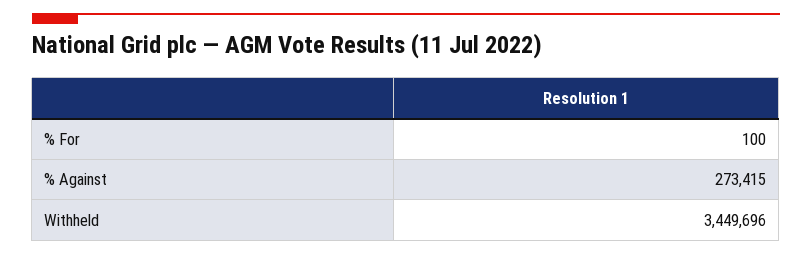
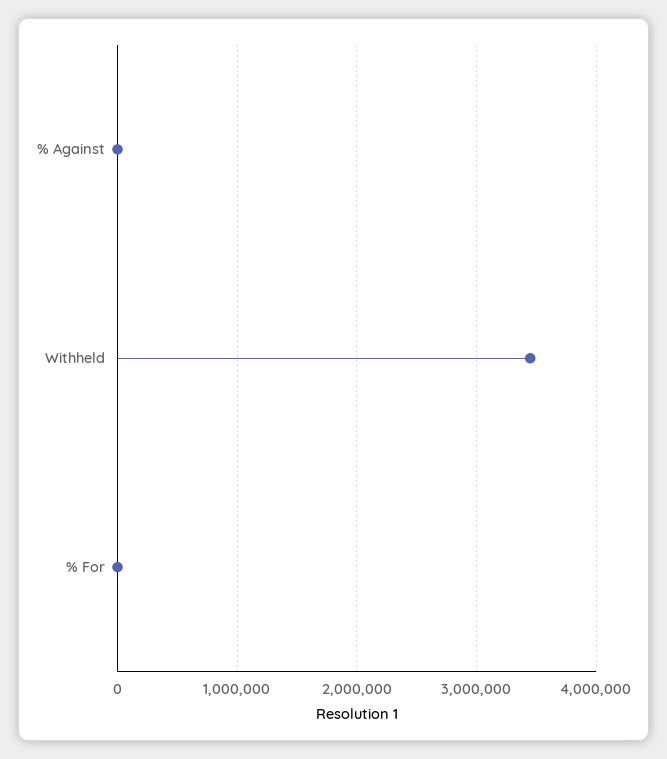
% Against: 273415 -> 0

